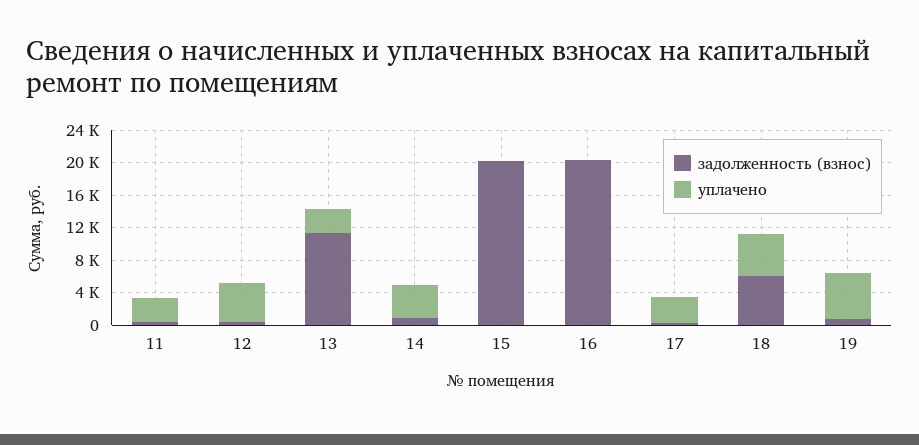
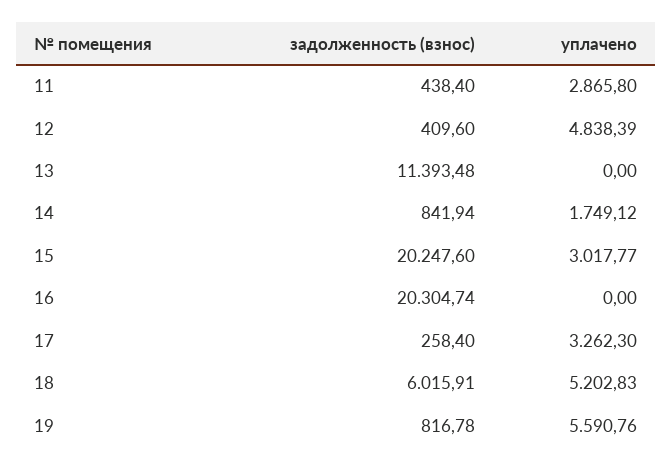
уплачено, 13: 3000 -> 0
уплачено, 14: 4000 -> 1749.12
уплачено, 15: 0 -> 3017.77

